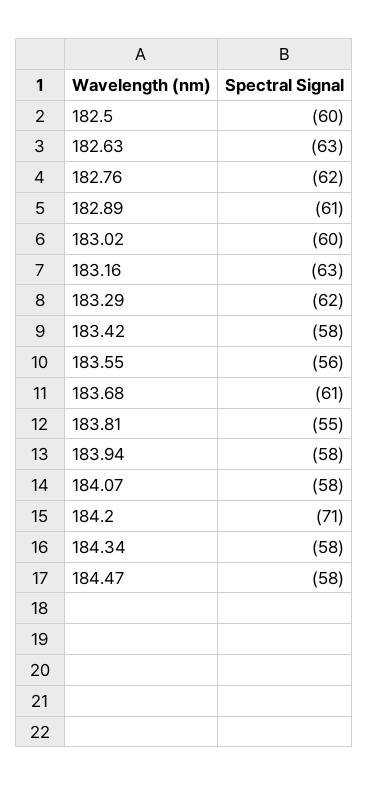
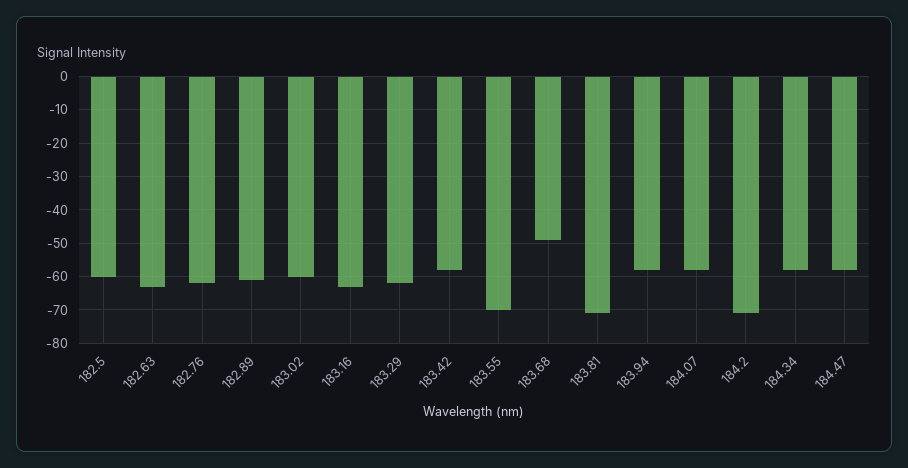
183.55: -56 -> -70
183.68: -61 -> -50
183.81: -55 -> -70

